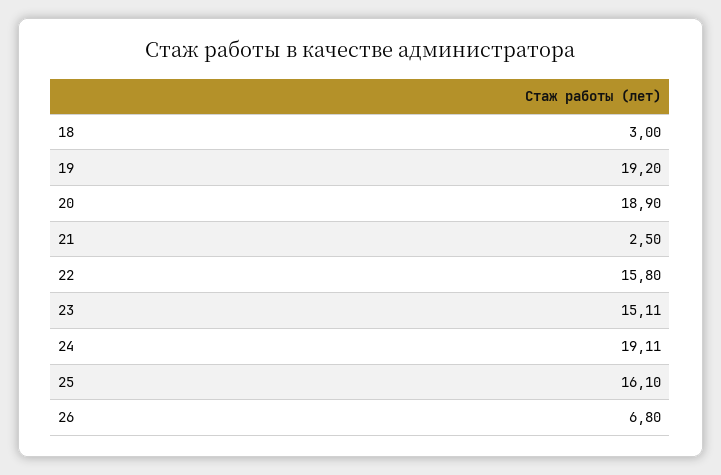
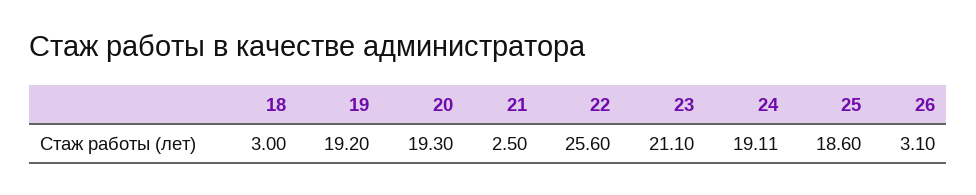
20: 18.9 -> 19.3
22: 15.8 -> 25.6
23: 15.11 -> 21.1
25: 16.1 -> 18.6
26: 6.8 -> 3.1

